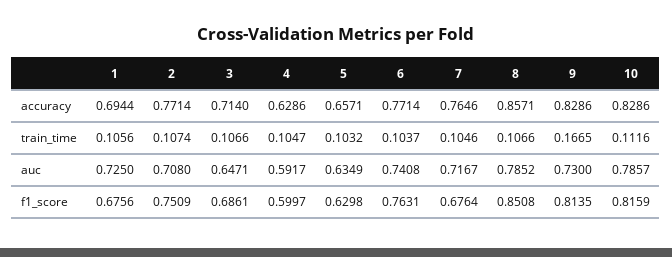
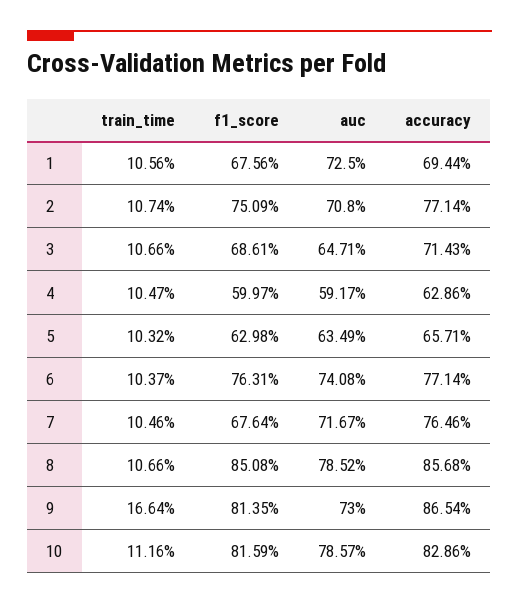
3, accuracy: 0.714 -> 0.7143
8, accuracy: 0.8571 -> 0.8568
9, accuracy: 0.8286 -> 0.8654
9, train_time: 0.1665 -> 0.1664

